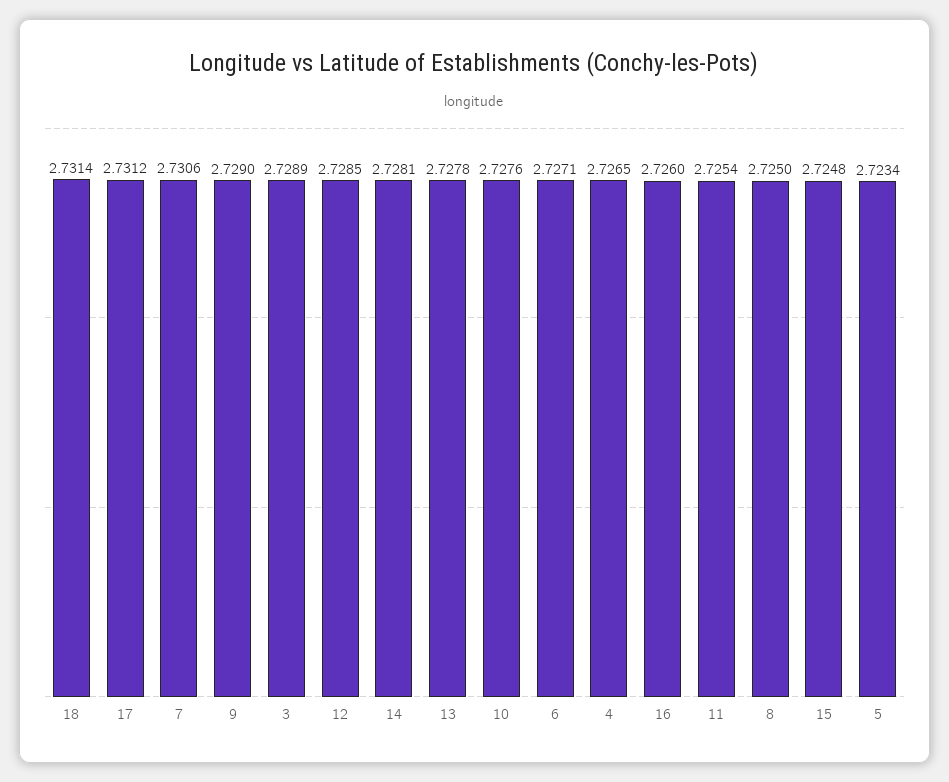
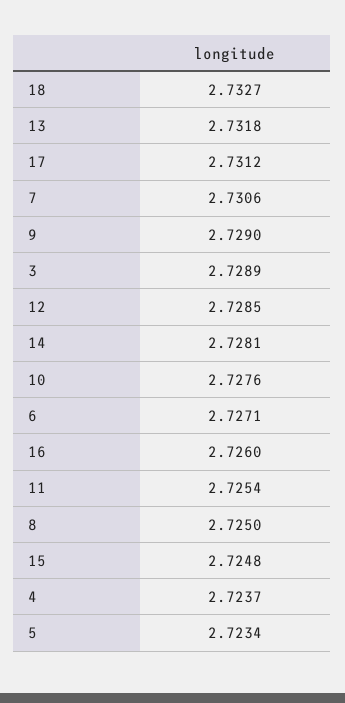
18: 2.7314 -> 2.7327
13: 2.7278 -> 2.7318
4: 2.7265 -> 2.7237

